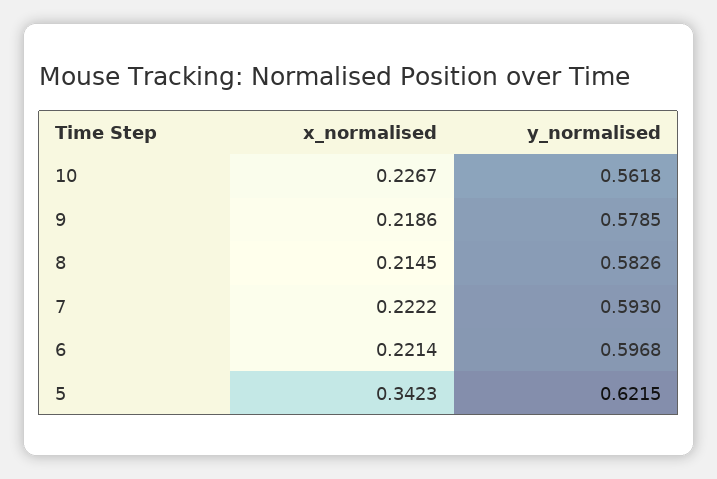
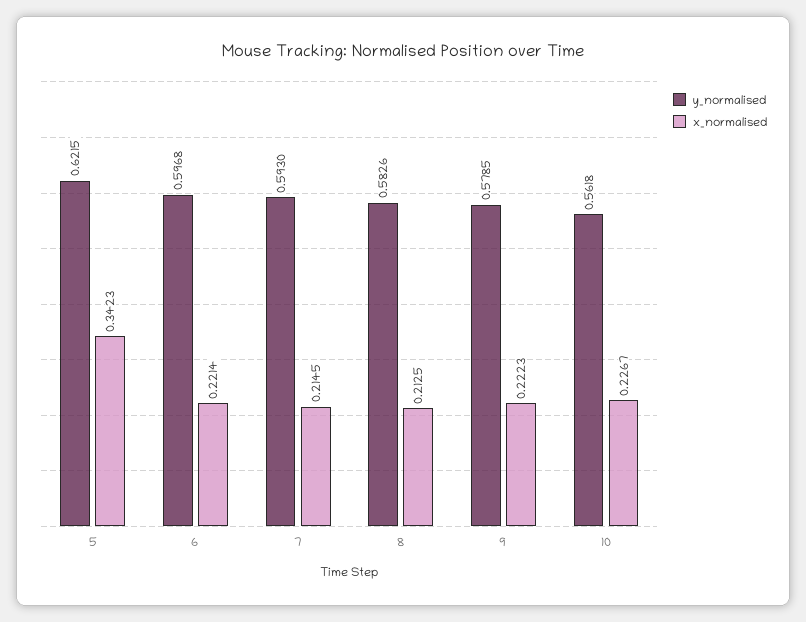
x_normalised, 9: 0.2186 -> 0.2223
x_normalised, 8: 0.2145 -> 0.2125
x_normalised, 7: 0.2222 -> 0.2145

